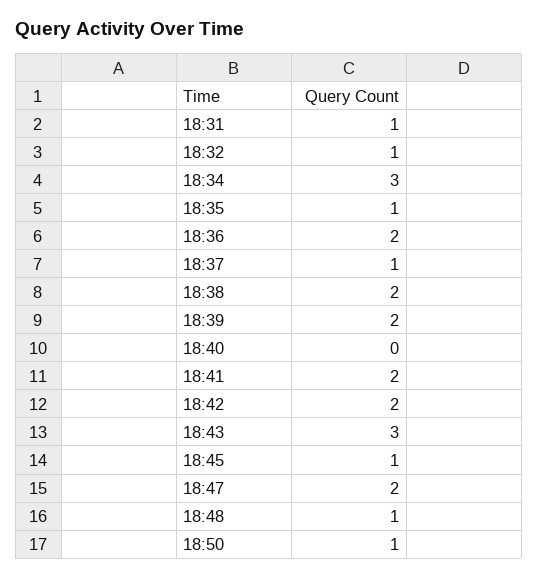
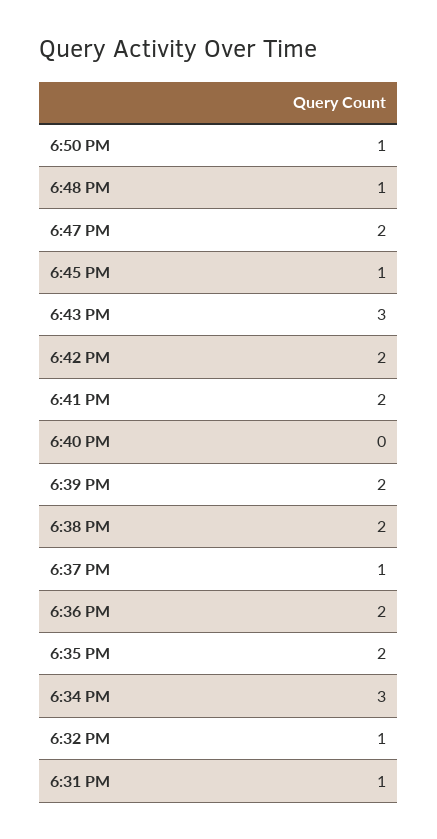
18:35: 1 -> 2

